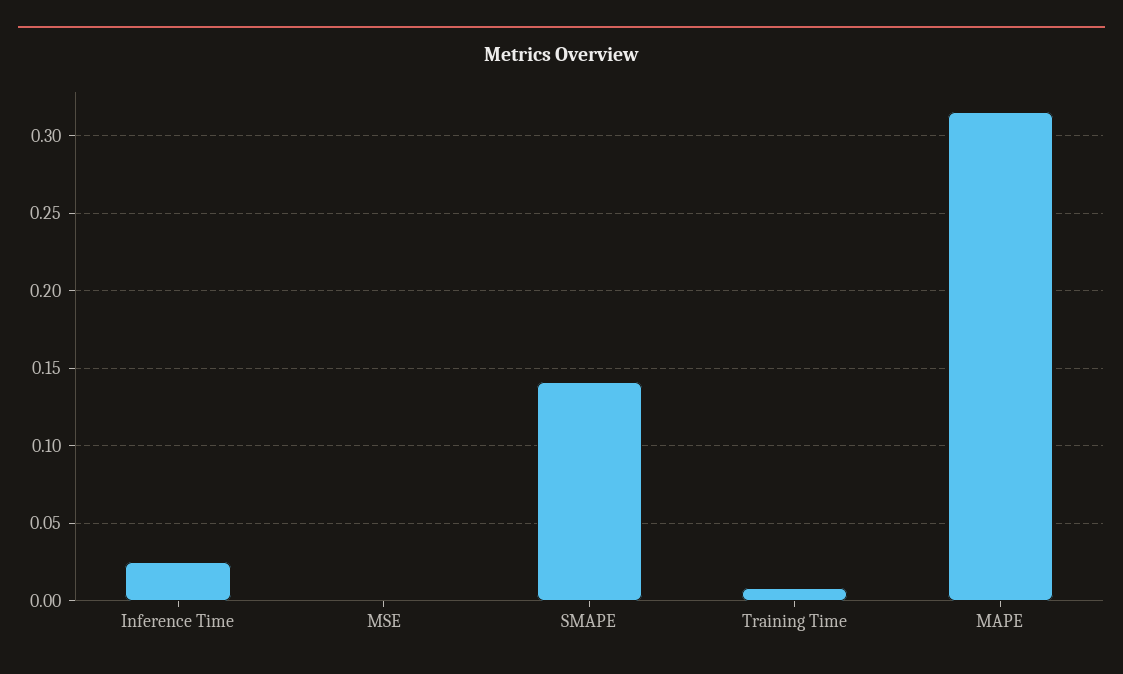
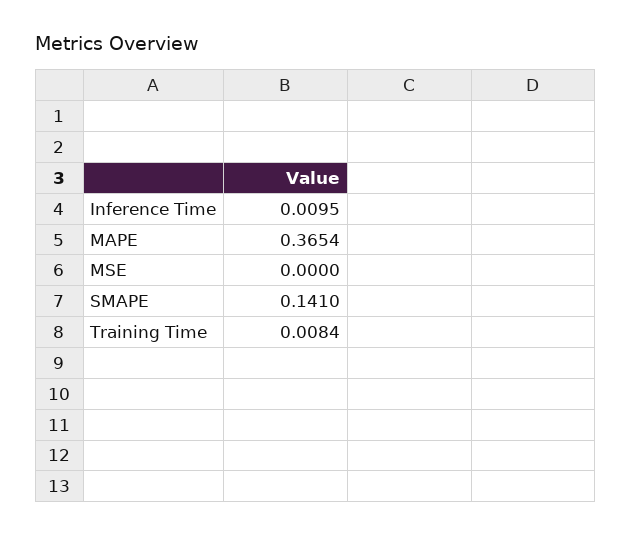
Inference Time: 0.025 -> 0.0095
MAPE: 0.315 -> 0.3654

